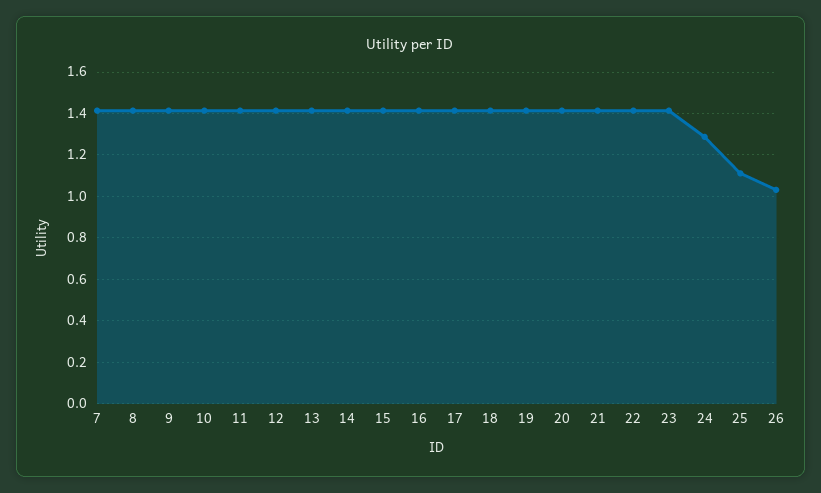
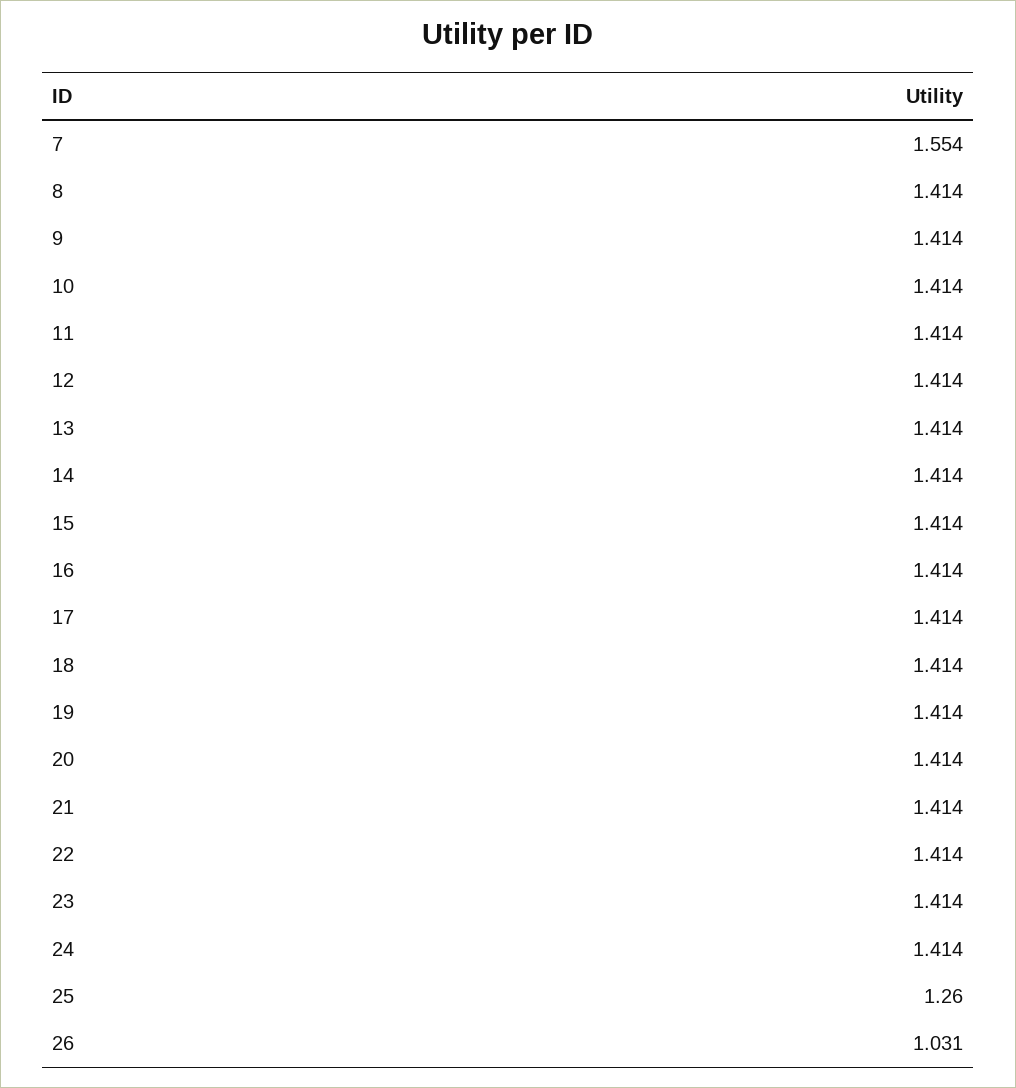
7: 1.4 -> 1.554
24: 1.3 -> 1.414
25: 1.1 -> 1.26

